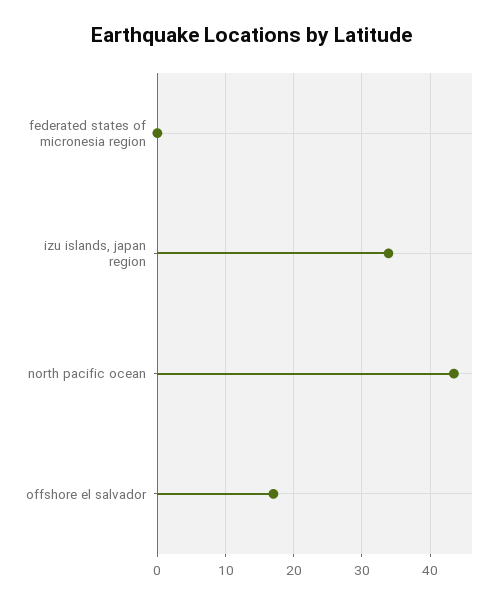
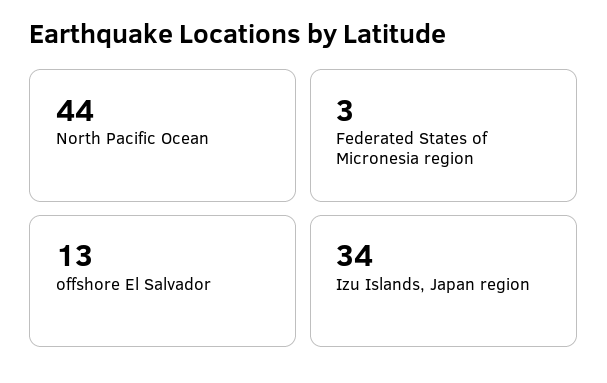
federated states of micronesia region: 0 -> 3
offshore el salvador: 17 -> 13

